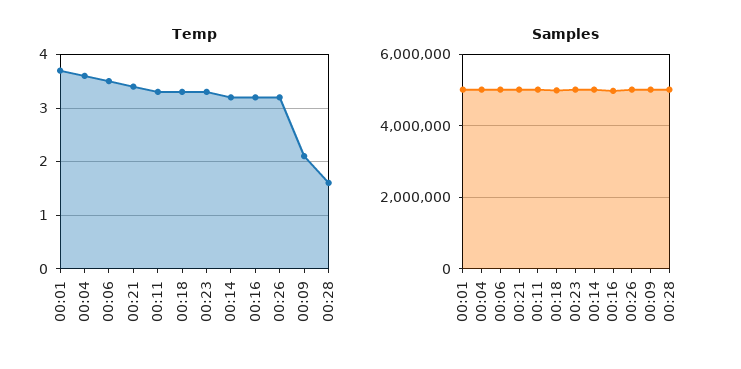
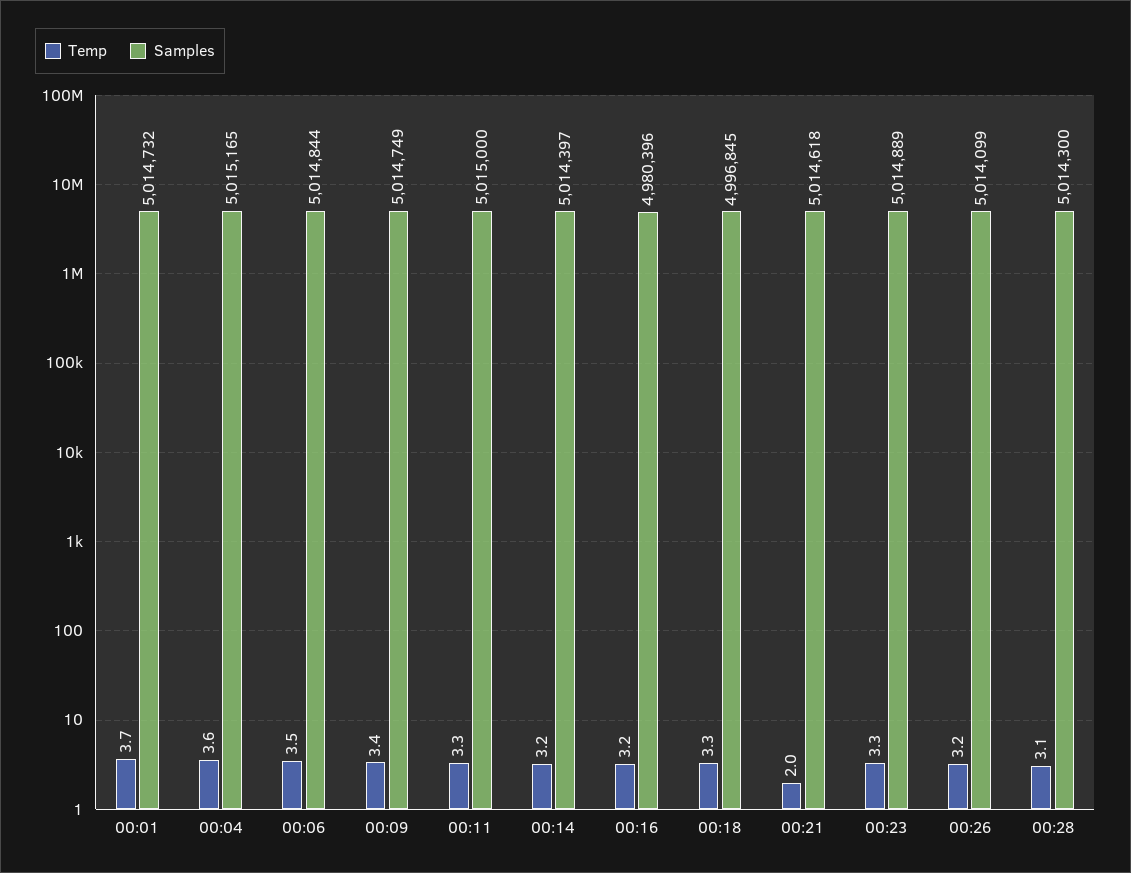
Temp, 00:21: 3.5 -> 2
Temp, 00:09: 2 -> 3.4
Temp, 00:28: 1.5 -> 3.1

